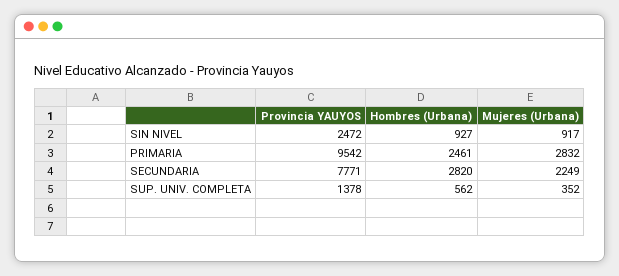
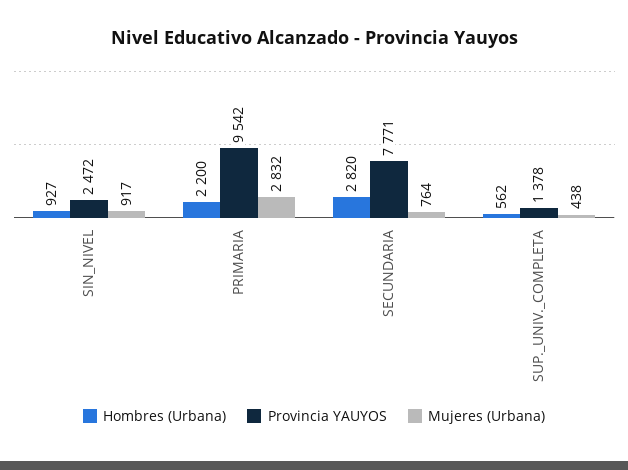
Hombres (Urbana), PRIMARIA: 2461 -> 2200
Mujeres (Urbana), SECUNDARIA: 2249 -> 764
Mujeres (Urbana), SUP. UNIV. COMPLETA: 352 -> 438

